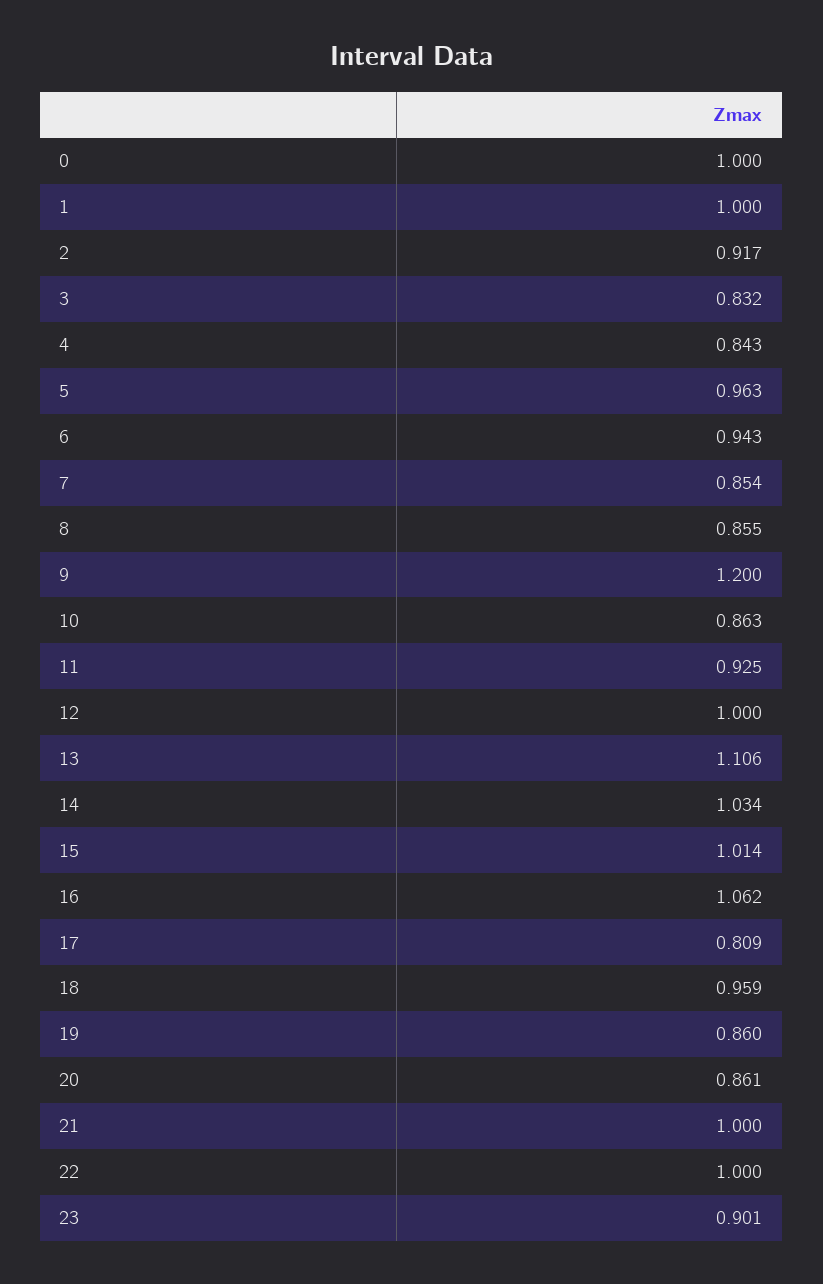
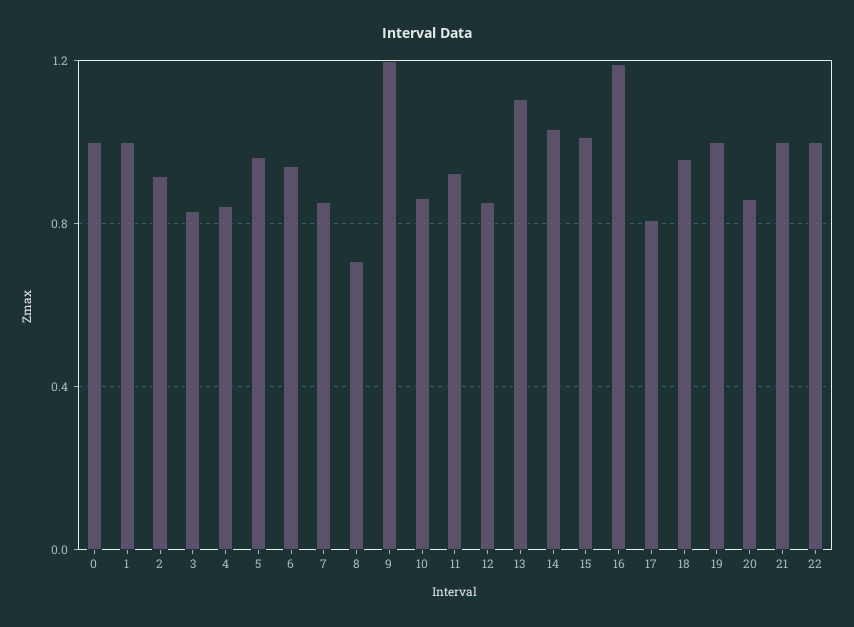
8: 0.855 -> 0.7
12: 1 -> 0.85
16: 1.062 -> 1.2
19: 0.86 -> 1
23: 0.901 -> none

